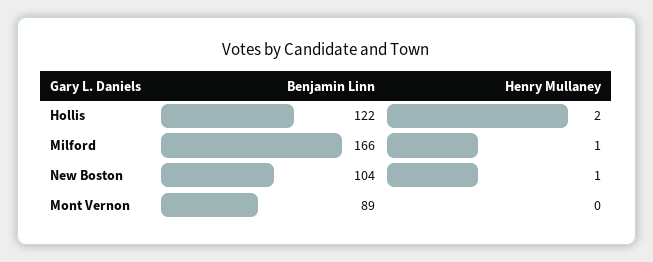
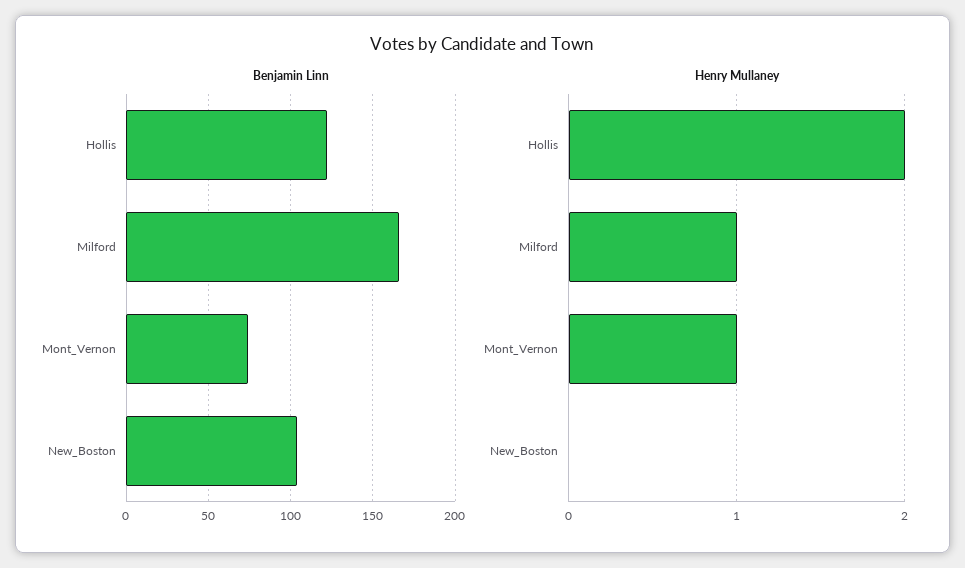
Henry Mullaney, New Boston: 1 -> 0
Benjamin Linn, Mont Vernon: 89 -> 75
Henry Mullaney, Mont Vernon: 0 -> 1

